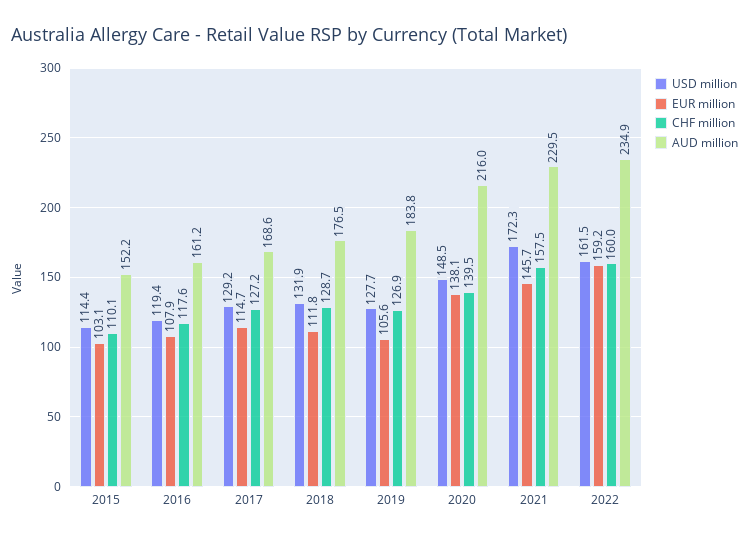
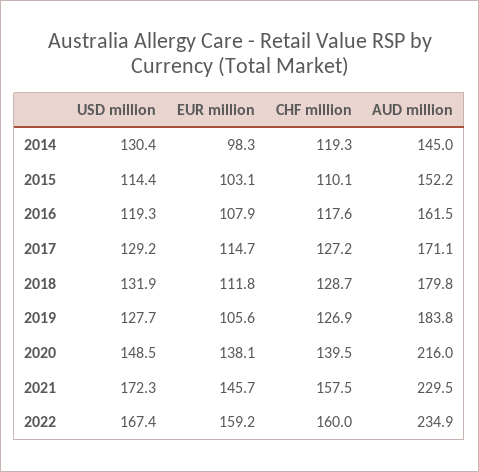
USD million, 2016: 119.4 -> 119.3
AUD million, 2016: 161.2 -> 161.5
AUD million, 2017: 168.6 -> 171.1
AUD million, 2018: 176.5 -> 179.8
USD million, 2022: 161.5 -> 167.4
USD million, 2014: none -> 130.4
EUR million, 2014: none -> 98.3
CHF million, 2014: none -> 119.3
AUD million, 2014: none -> 145

